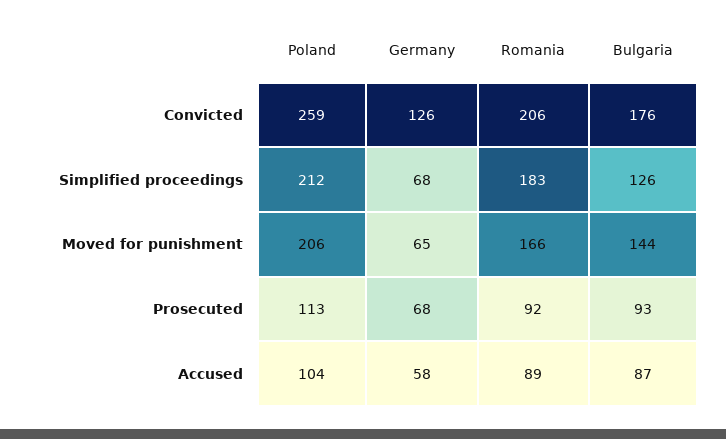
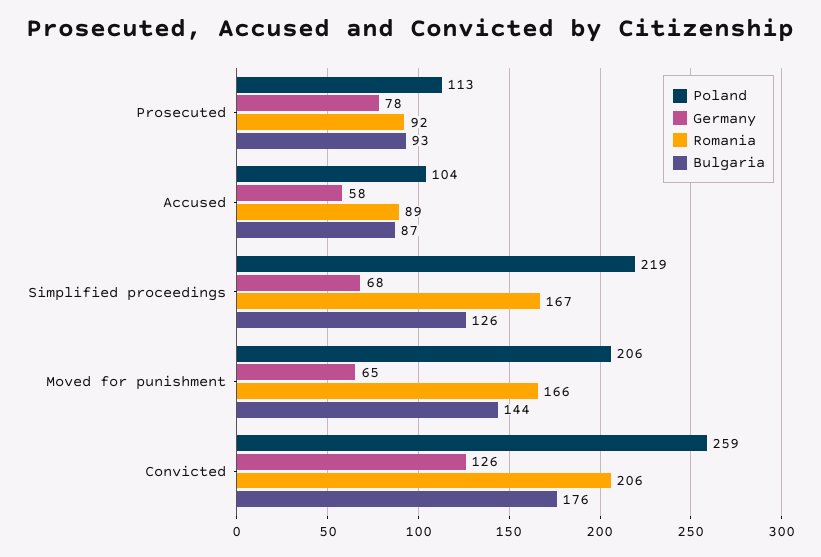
Poland, Simplified proceedings: 212 -> 219
Romania, Simplified proceedings: 183 -> 167
Germany, Prosecuted: 68 -> 78

